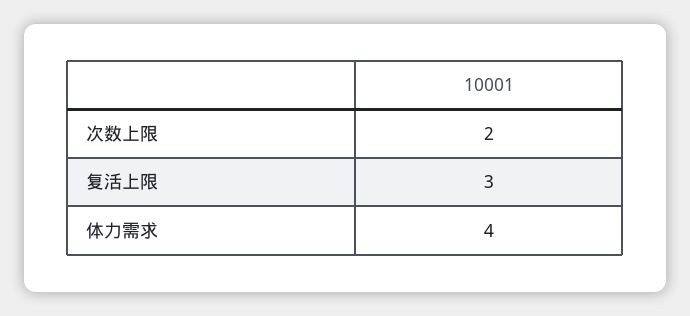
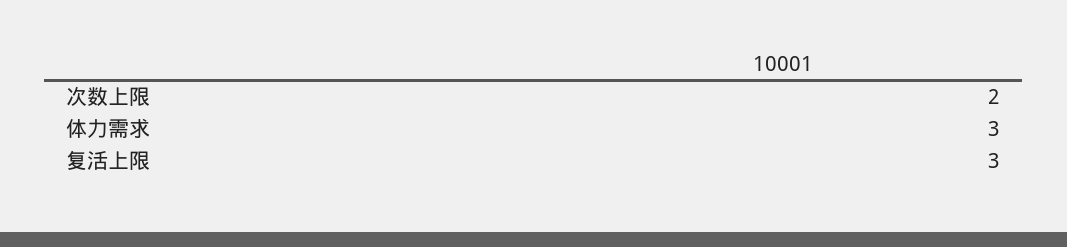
体力需求: 4 -> 3

